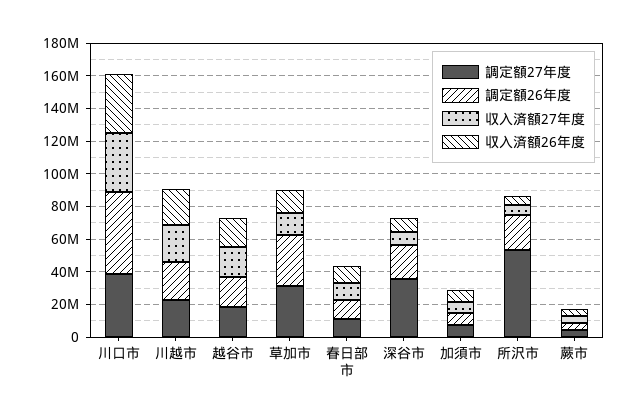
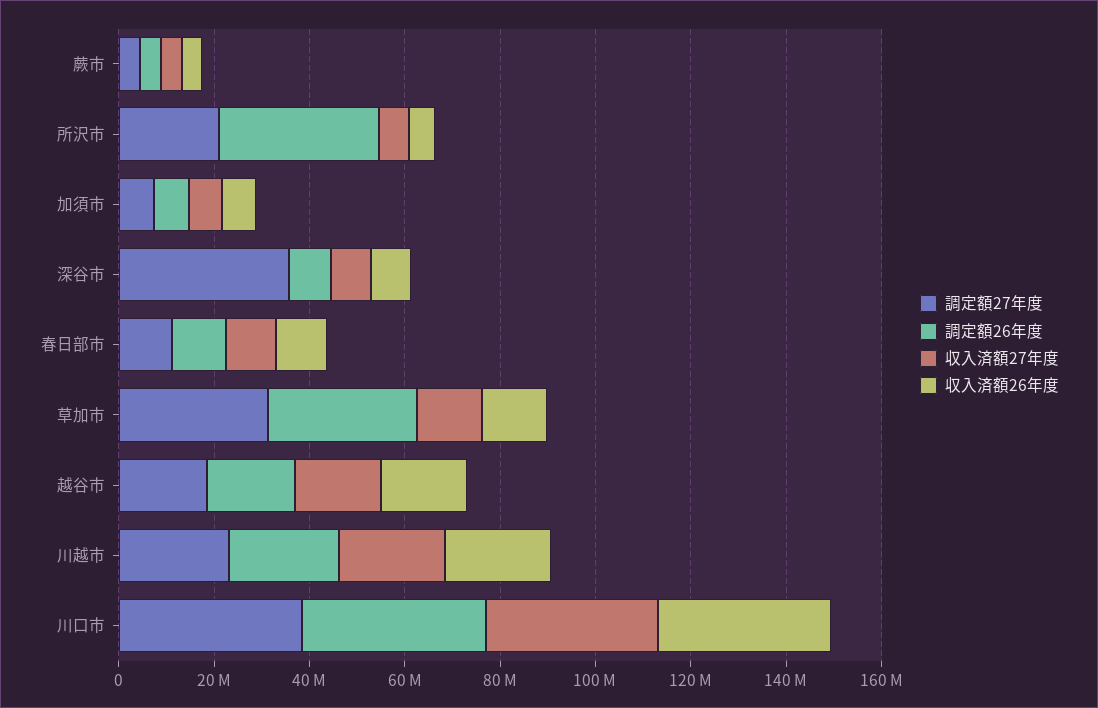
調定額26年度, 川口市: 50000000 -> 40000000
調定額26年度, 深谷市: 20000000 -> 10000000
調定額27年度, 所沢市: 55000000 -> 20000000
調定額26年度, 所沢市: 20000000 -> 35000000

